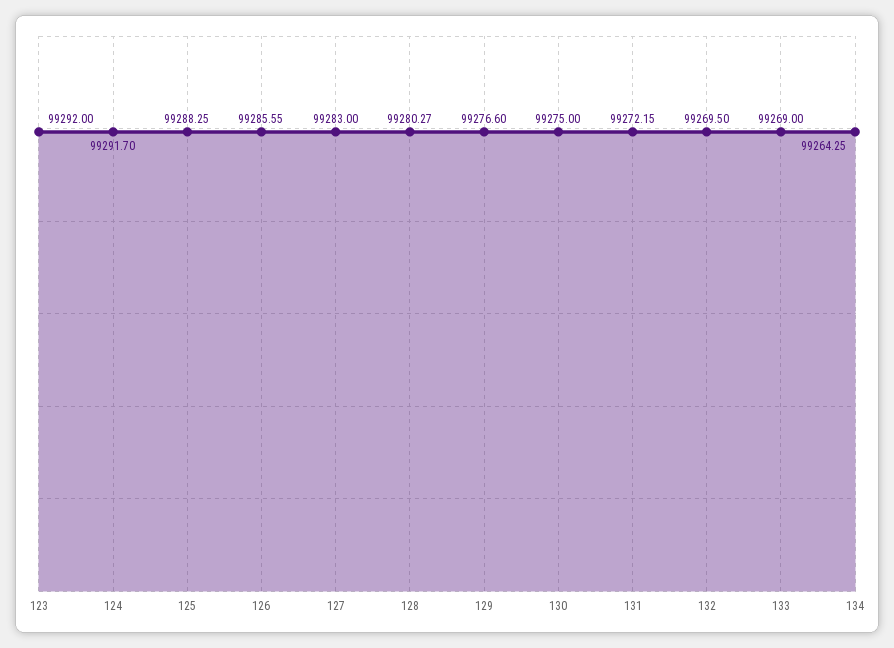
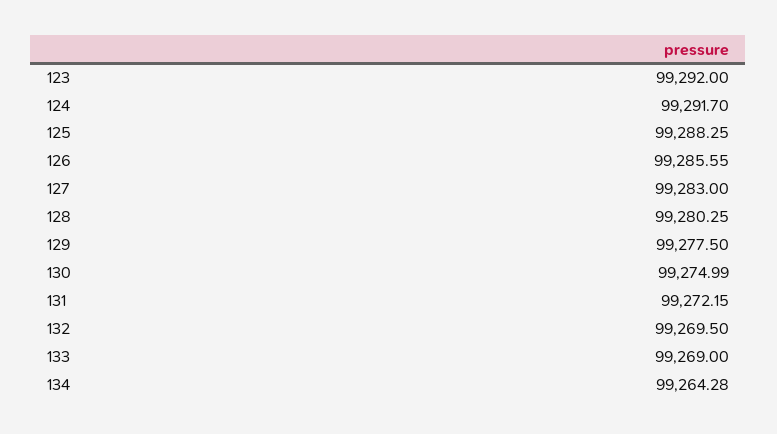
128: 99280.27 -> 99280.25
129: 99276.6 -> 99277.5
130: 99275 -> 99274.99
134: 99264.25 -> 99264.28

